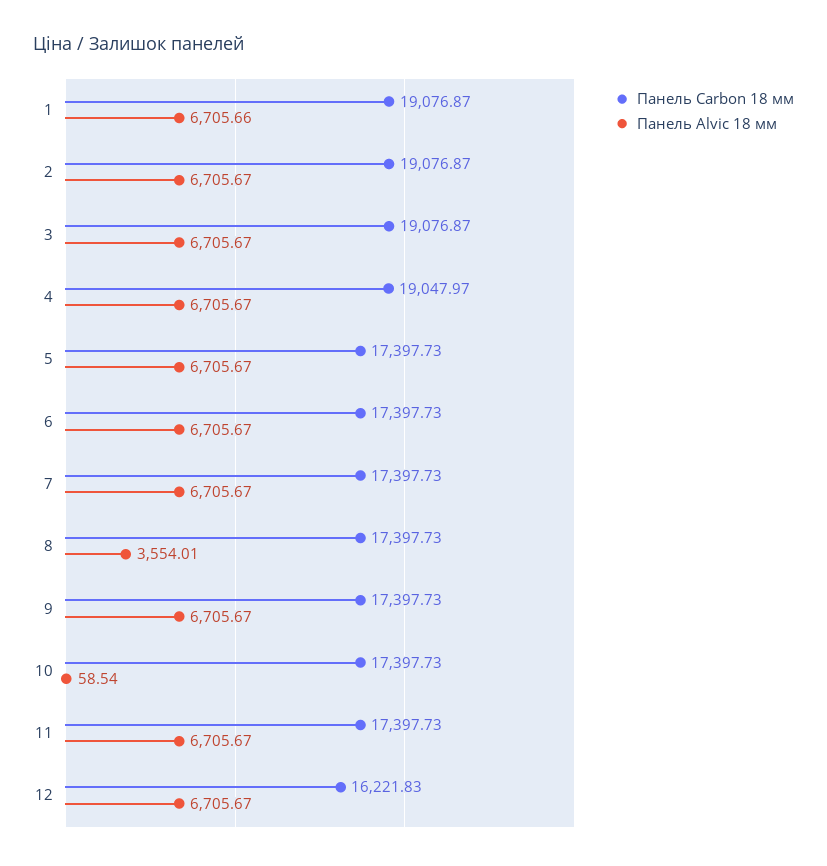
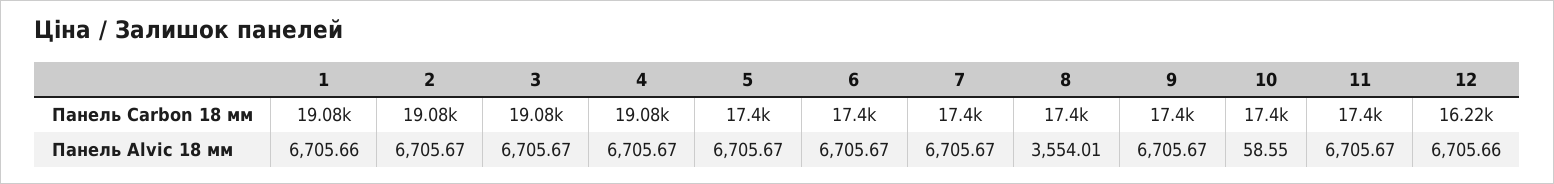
Панель Carbon 18 мм, 4: 19047.97 -> 19080
Панель Alvic 18 мм, 10: 58.54 -> 58.55
Панель Alvic 18 мм, 12: 6705.67 -> 6705.66

